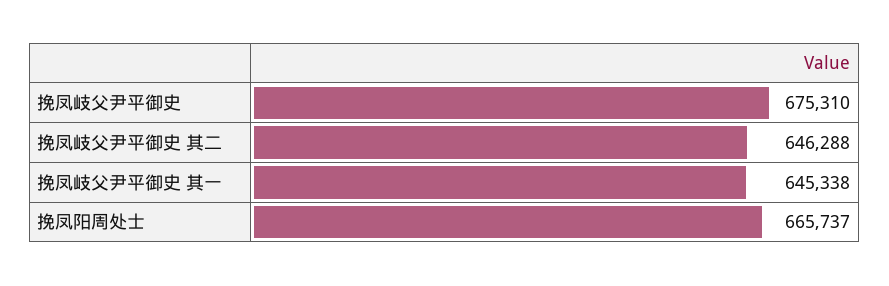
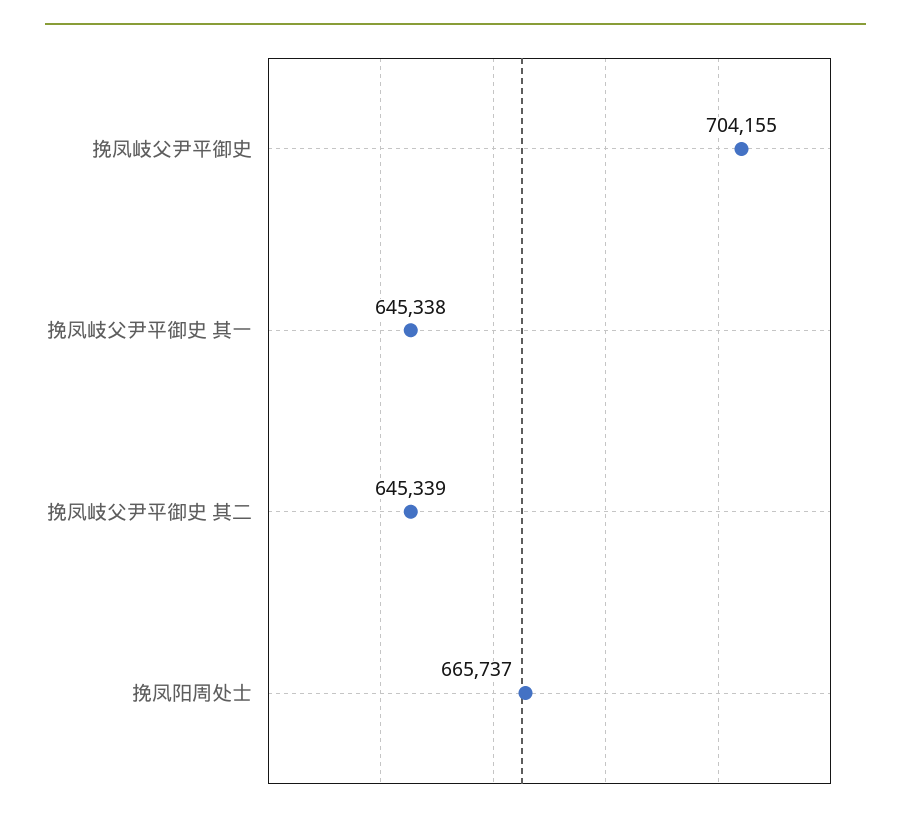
挽凤岐父尹平御史: 675310 -> 704155
挽凤岐父尹平御史 其二: 646288 -> 645339

